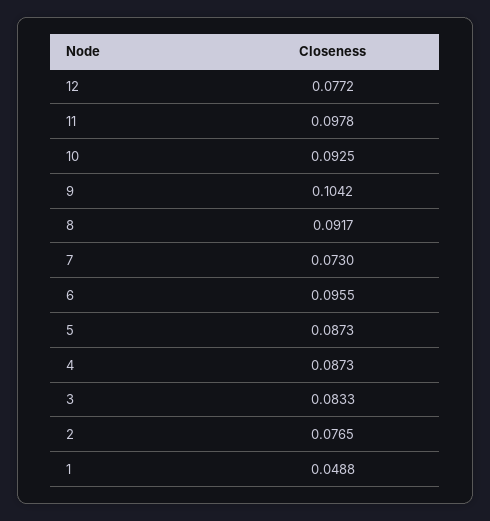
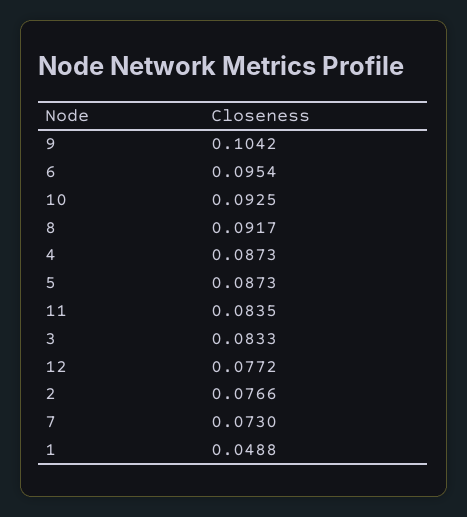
11: 0.0978 -> 0.0835
6: 0.0955 -> 0.0954
2: 0.0765 -> 0.0766

